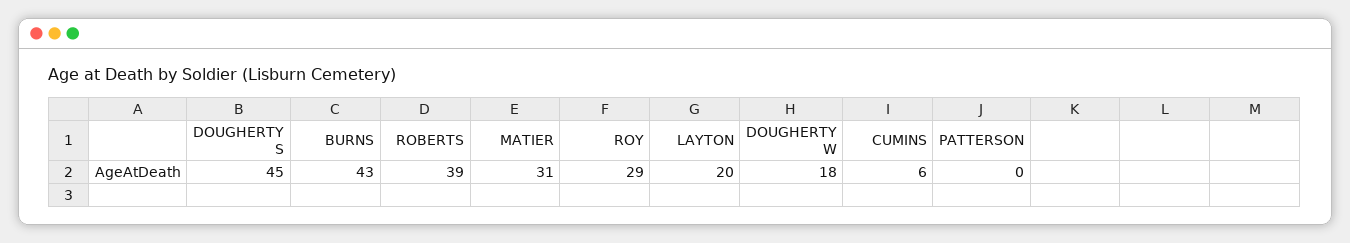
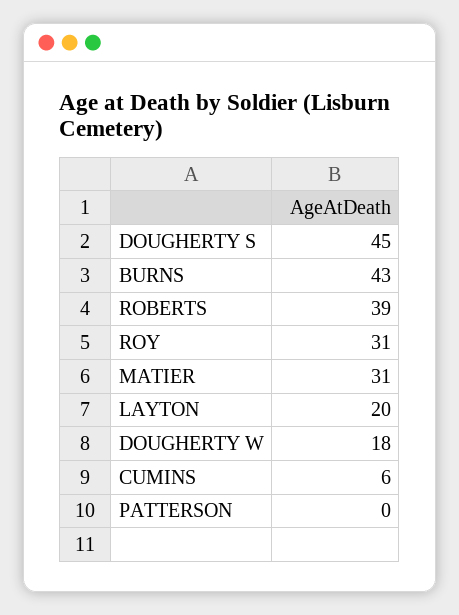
ROY: 29 -> 31

